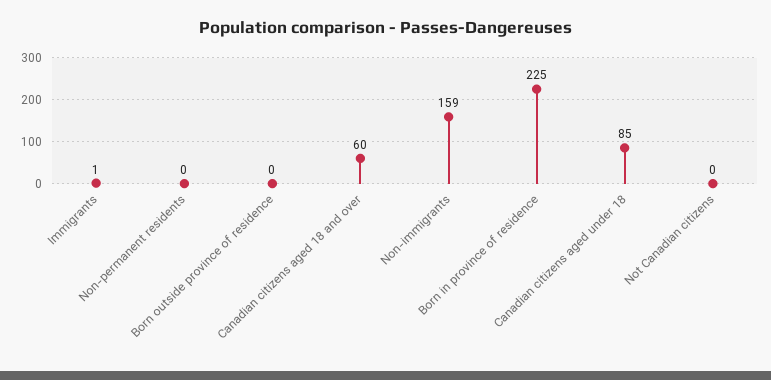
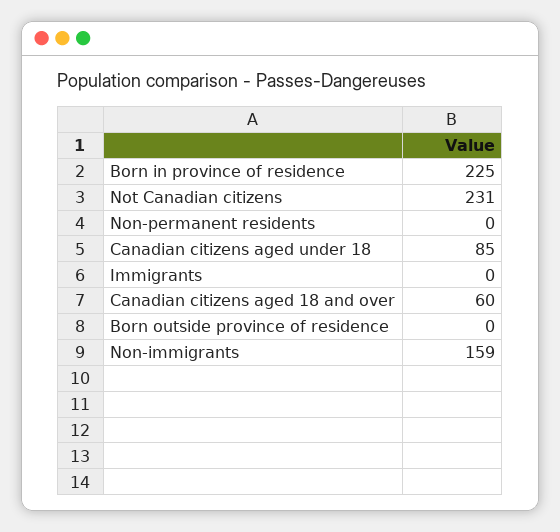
Immigrants: 1 -> 0
Not Canadian citizens: 0 -> 231

